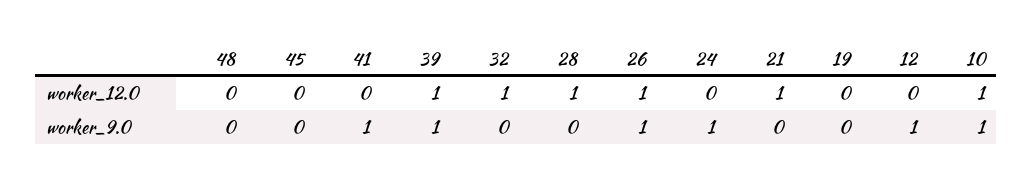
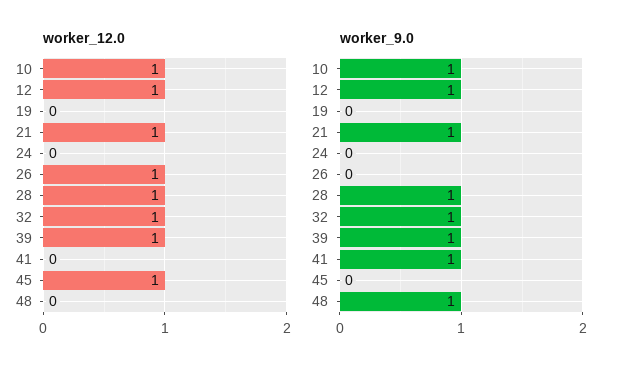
worker_12.0, 45: 0 -> 1
worker_12.0, 12: 0 -> 1
worker_9.0, 48: 0 -> 1
worker_9.0, 32: 0 -> 1
worker_9.0, 28: 0 -> 1
worker_9.0, 26: 1 -> 0
worker_9.0, 24: 1 -> 0
worker_9.0, 21: 0 -> 1

